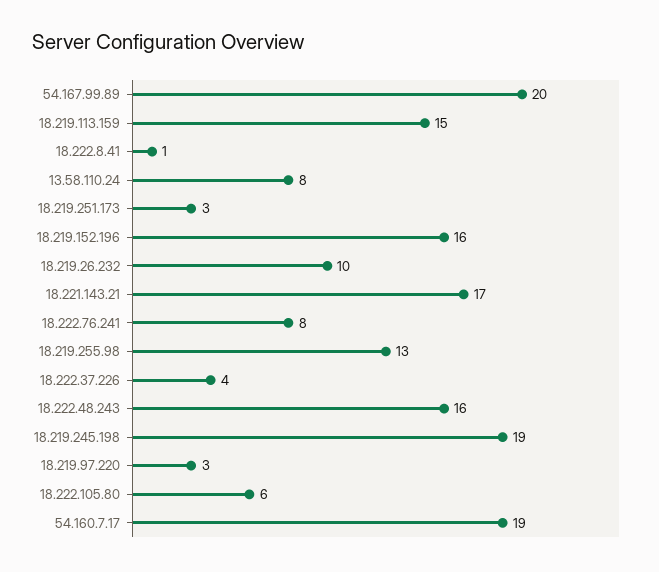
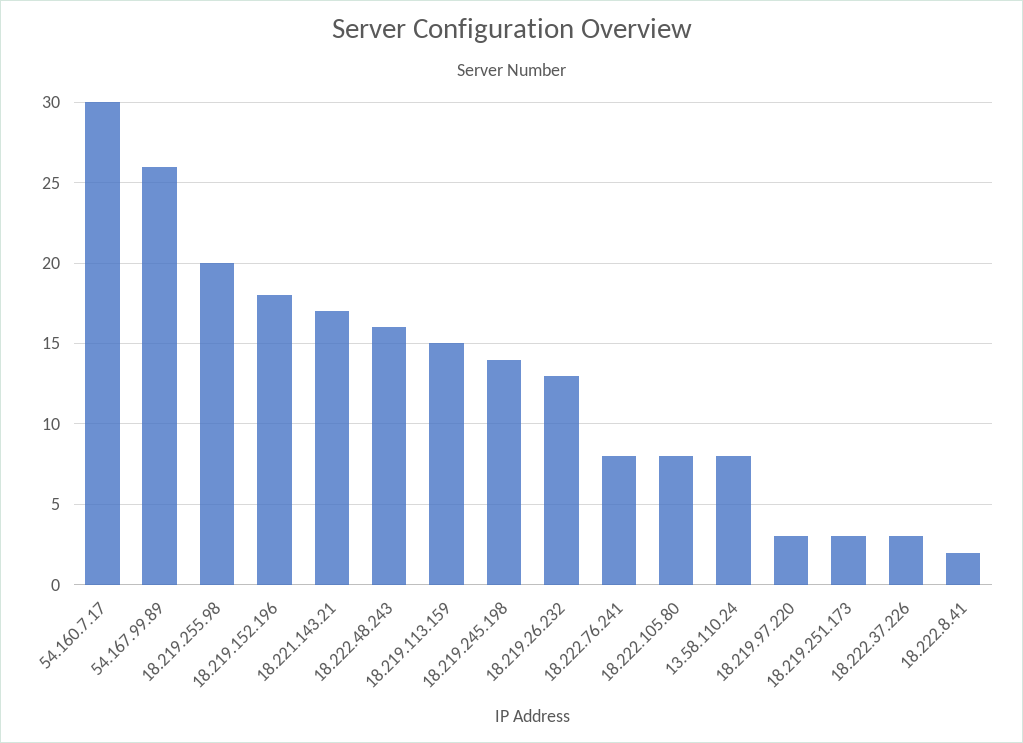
54.167.99.89: 20 -> 26
18.222.8.41: 1 -> 2
18.219.152.196: 16 -> 18
18.219.26.232: 10 -> 13
18.219.255.98: 13 -> 20
18.222.37.226: 4 -> 3
18.219.245.198: 19 -> 14
18.222.105.80: 6 -> 8
54.160.7.17: 19 -> 30

